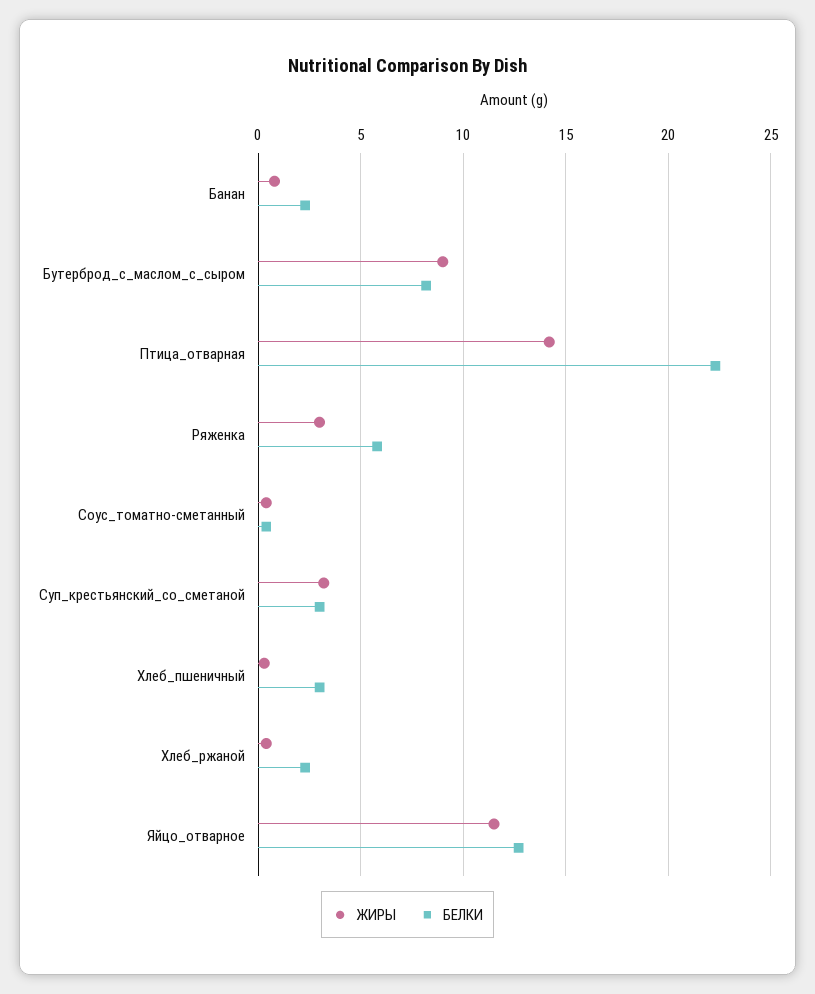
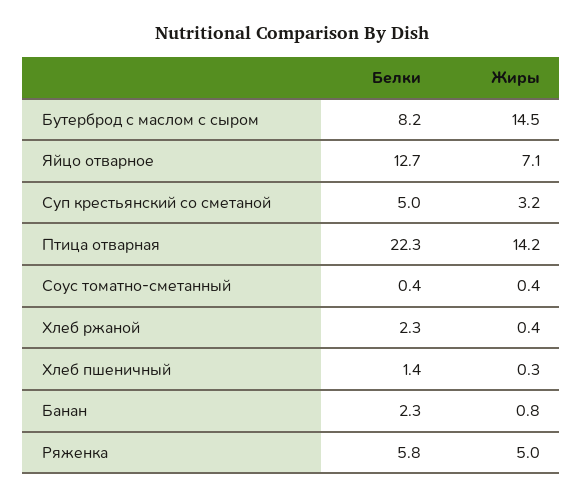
ЖИРЫ, Бутерброд_с_маслом_с_сыром: 9 -> 14.5
ЖИРЫ, Ряженка: 3 -> 5
БЕЛКИ, Суп_крестьянский_со_сметаной: 3 -> 5
БЕЛКИ, Хлеб_пшеничный: 3 -> 1.4
ЖИРЫ, Яйцо_отварное: 11.5 -> 7.1

